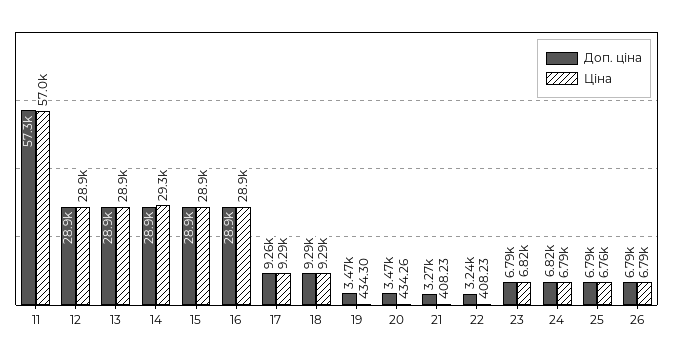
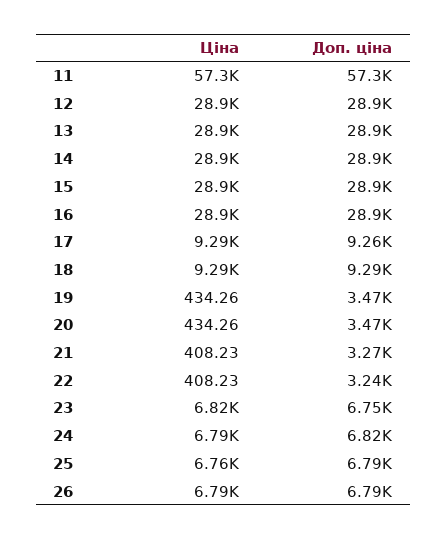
Ціна, 11: 57000 -> 57300
Ціна, 14: 29300 -> 28900
Ціна, 19: 434.3 -> 434.26
Доп. ціна, 23: 6790 -> 6750

